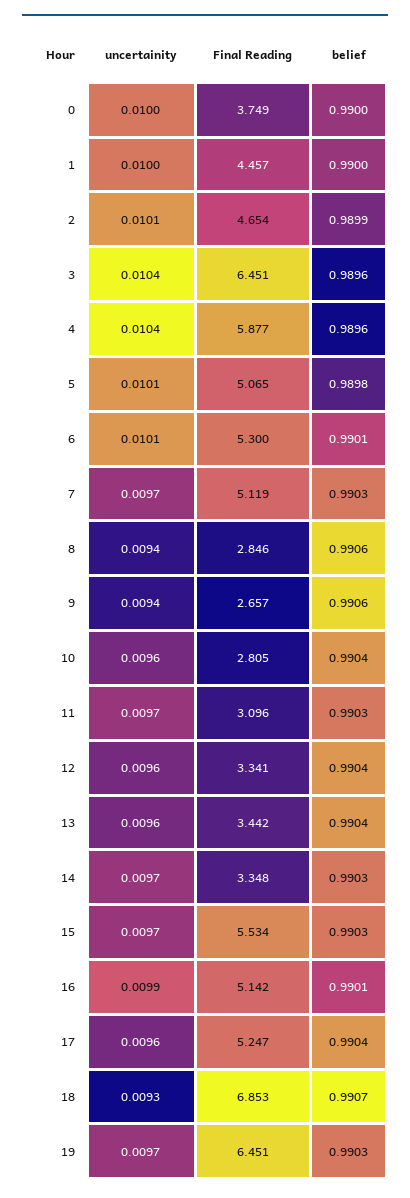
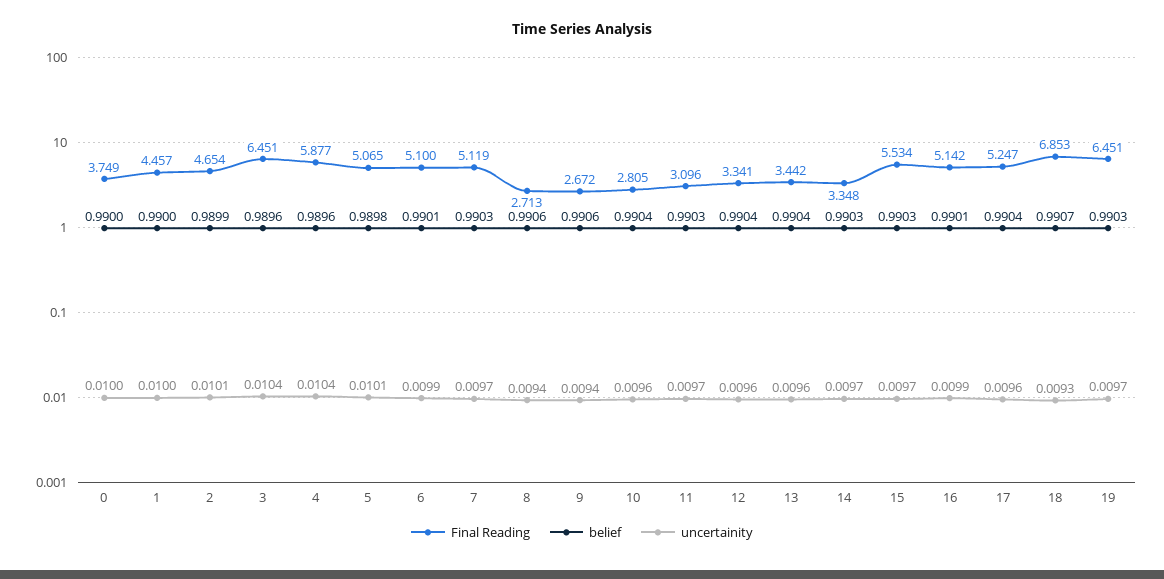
uncertainity, 6: 0.0101 -> 0.0099
Final Reading, 6: 5.3 -> 5.1
Final Reading, 8: 2.846 -> 2.713
Final Reading, 9: 2.657 -> 2.672

